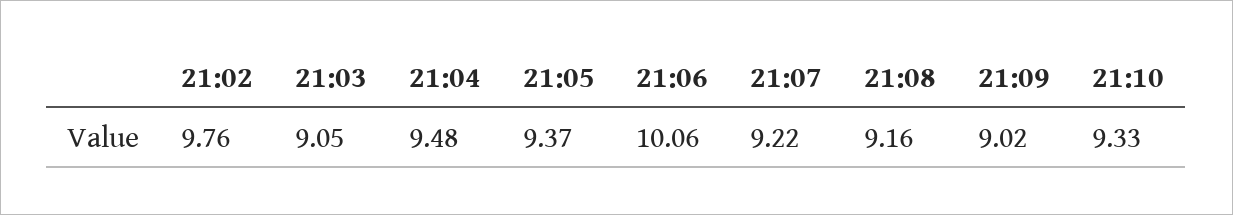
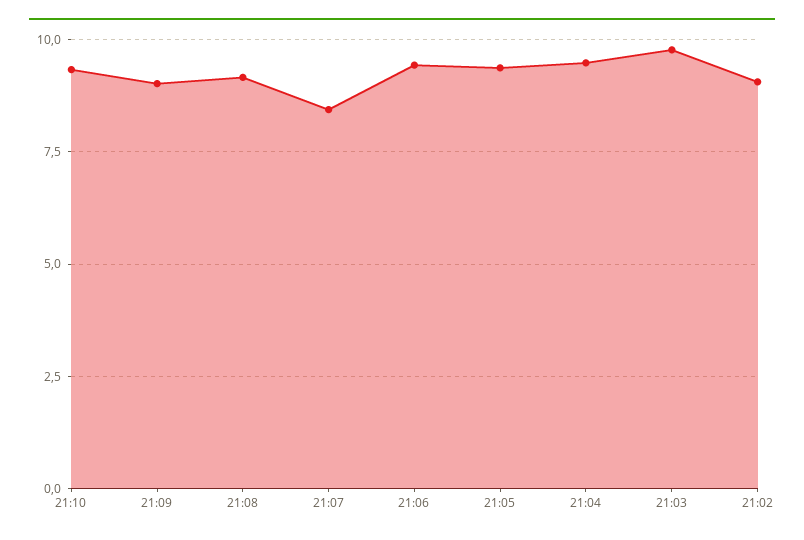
21:02: 9.76 -> 9
21:03: 9.05 -> 9.75
21:06: 10.06 -> 9.5
21:07: 9.22 -> 8.5

